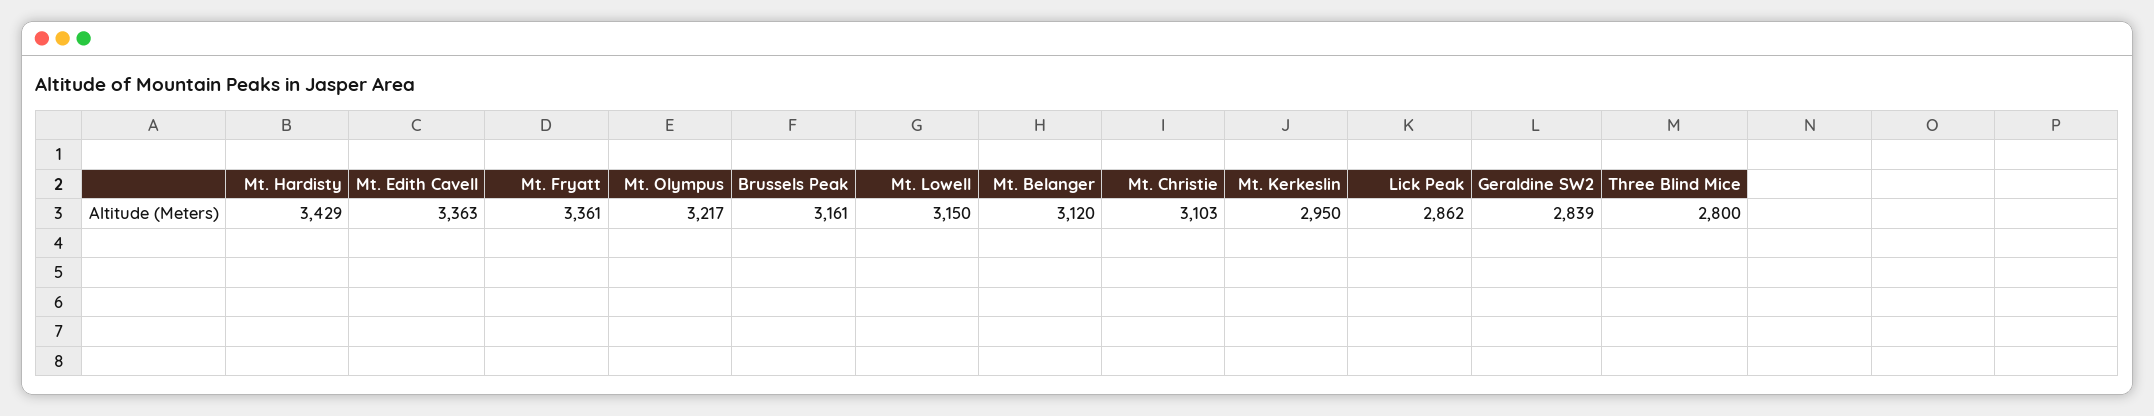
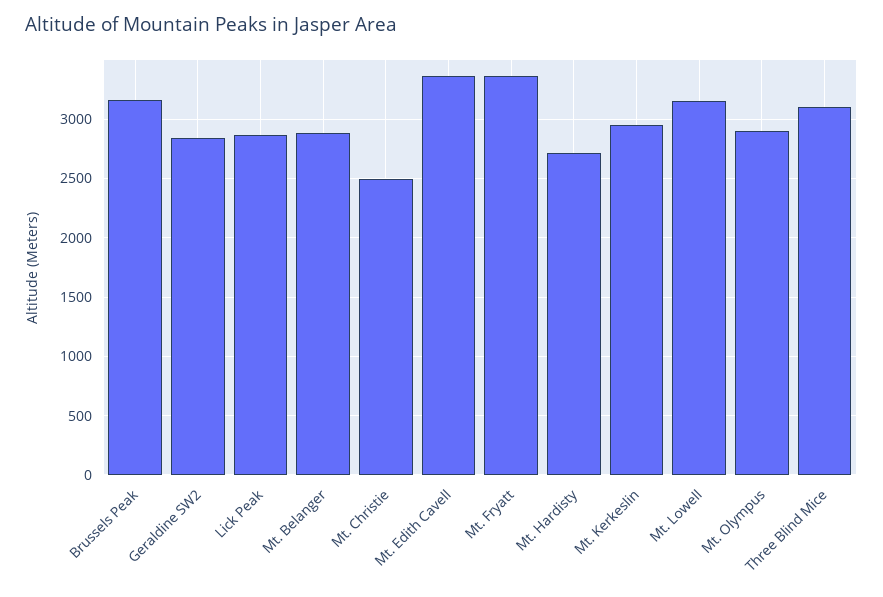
Mt. Hardisty: 3429 -> 2700
Mt. Olympus: 3217 -> 2900
Mt. Belanger: 3120 -> 2900
Mt. Christie: 3103 -> 2500
Three Blind Mice: 2800 -> 3100

